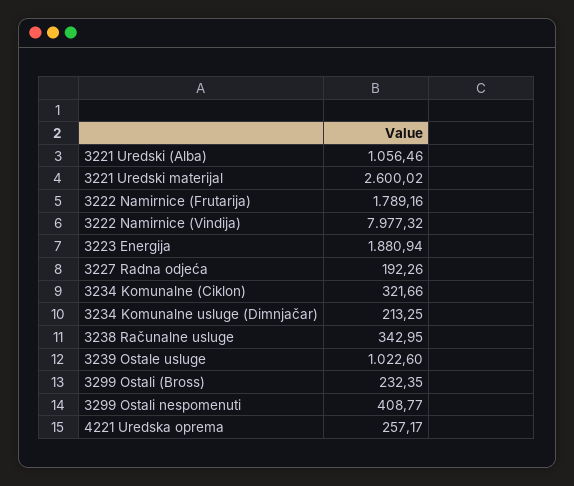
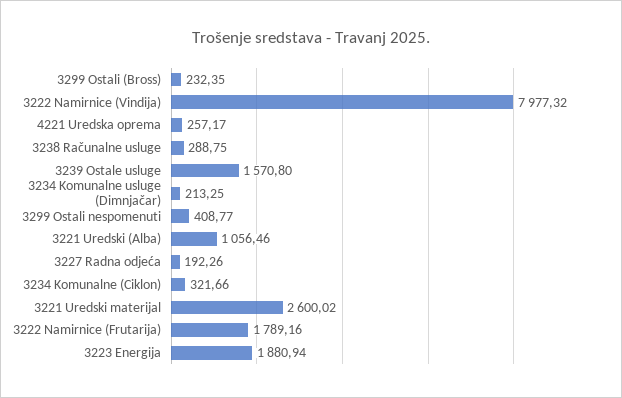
3238 Računalne usluge: 342.95 -> 288.75
3239 Ostale usluge: 1022.6 -> 1570.8

